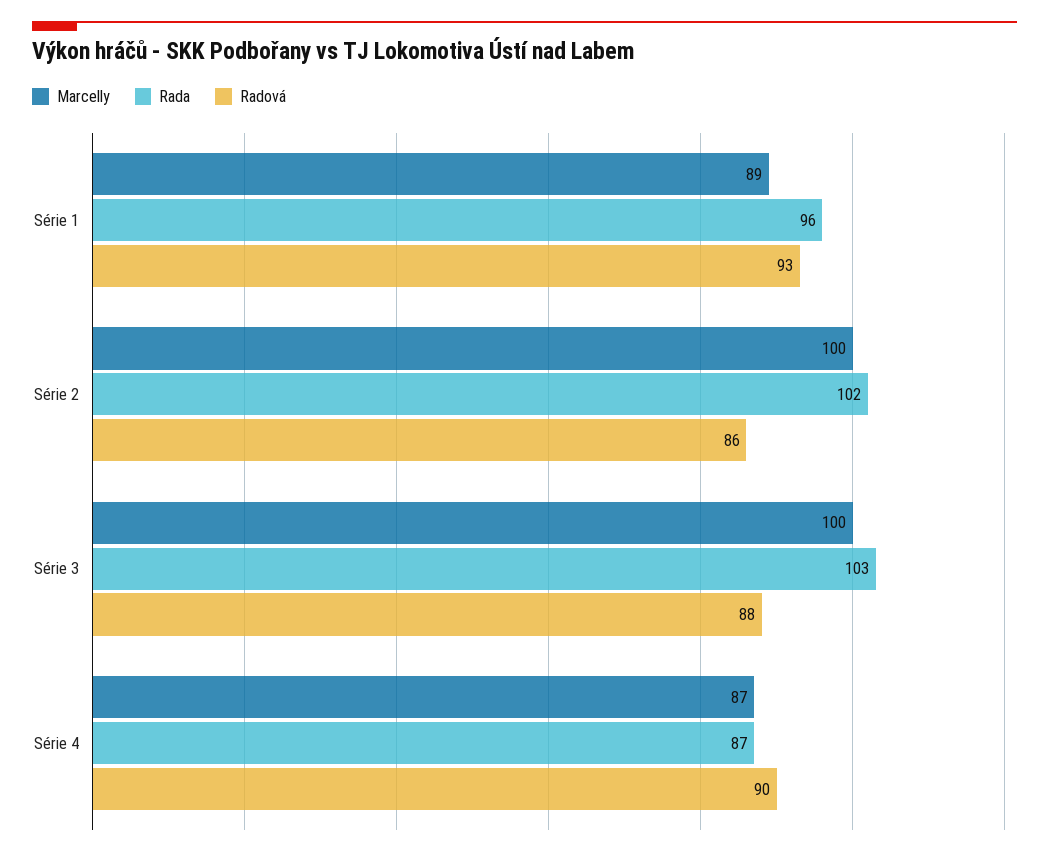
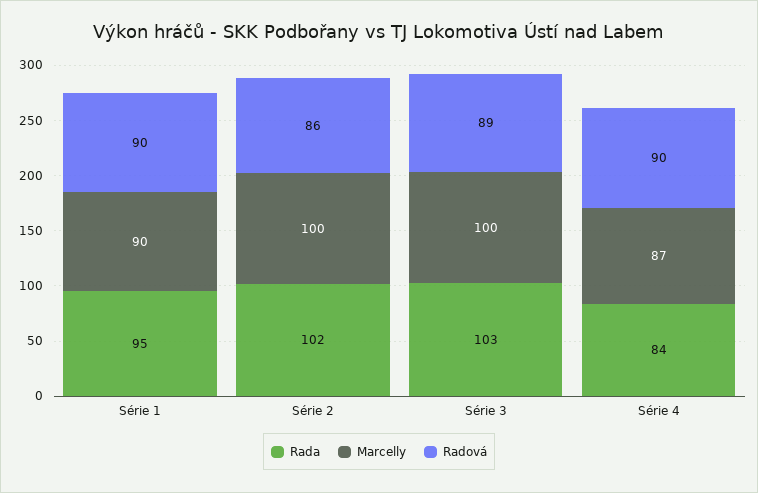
Marcelly, Série 1: 89 -> 90
Rada, Série 1: 96 -> 95
Radová, Série 1: 93 -> 90
Radová, Série 3: 88 -> 89
Rada, Série 4: 87 -> 84

